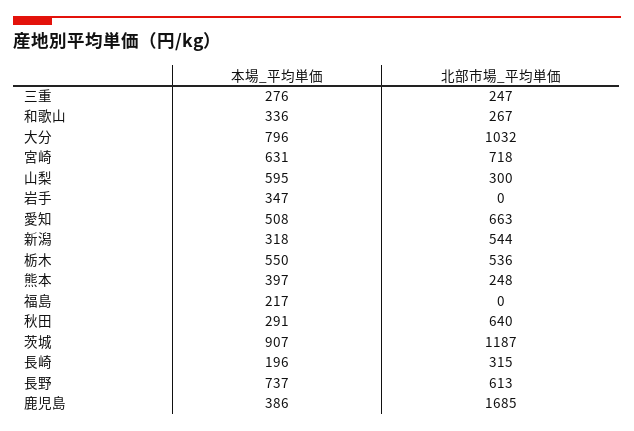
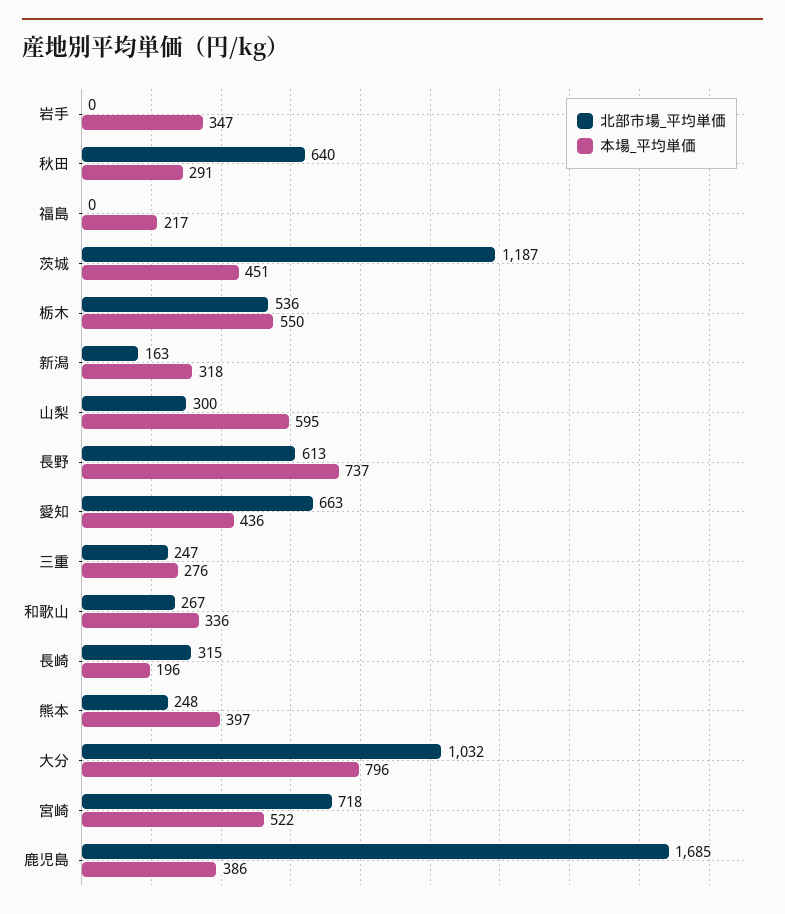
本場_平均単価, 宮崎: 631 -> 522
本場_平均単価, 愛知: 508 -> 436
北部市場_平均単価, 新潟: 544 -> 163
本場_平均単価, 茨城: 907 -> 451

